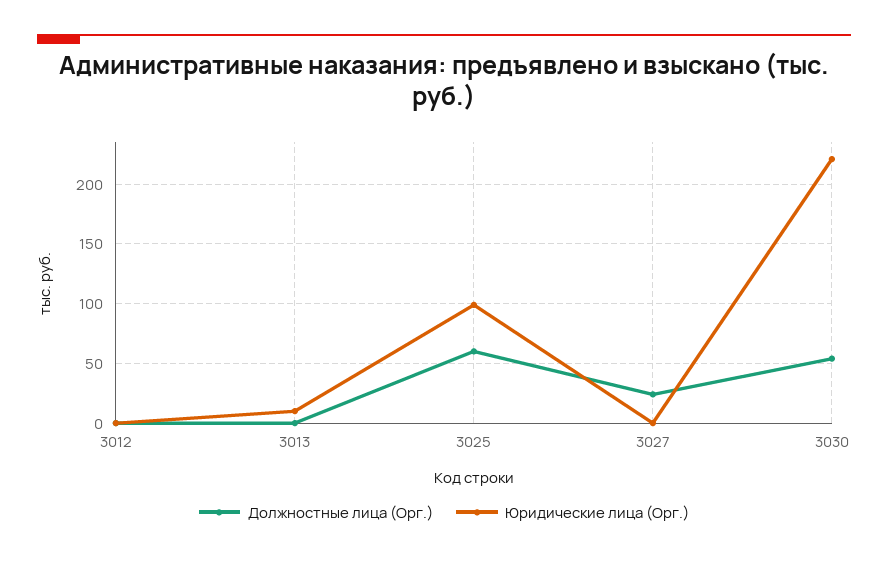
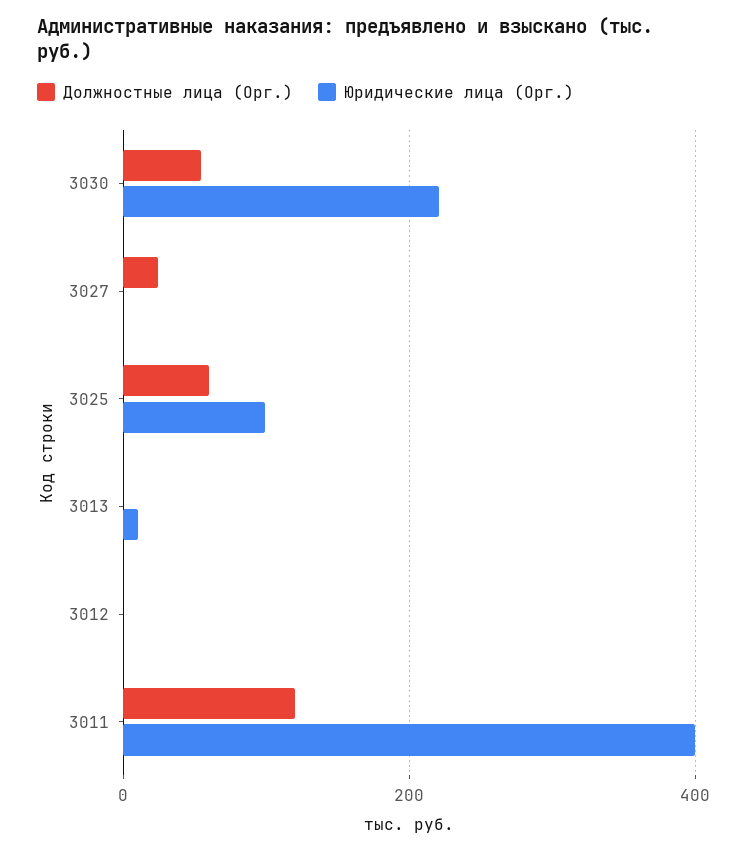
Должностные лица (Орг.), 3011: none -> 120
Юридические лица (Орг.), 3011: none -> 400

